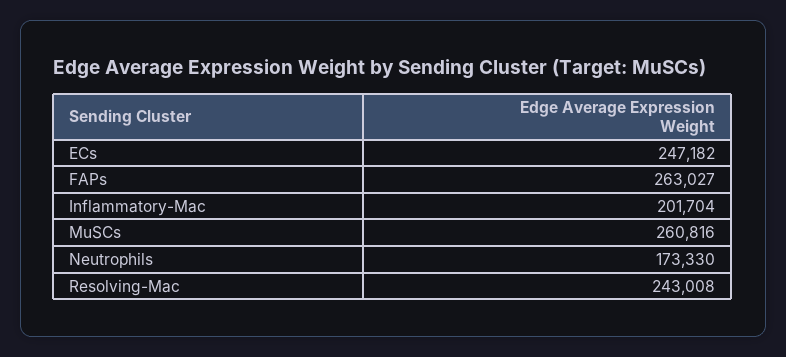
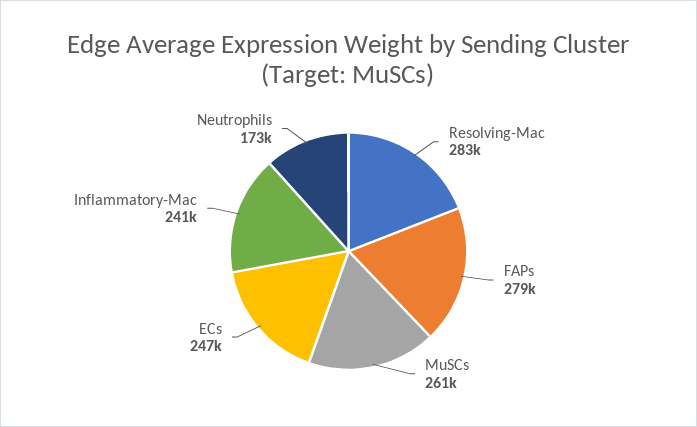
FAPs: 263027 -> 279000
Inflammatory-Mac: 201704 -> 241000
Resolving-Mac: 243008 -> 283000

